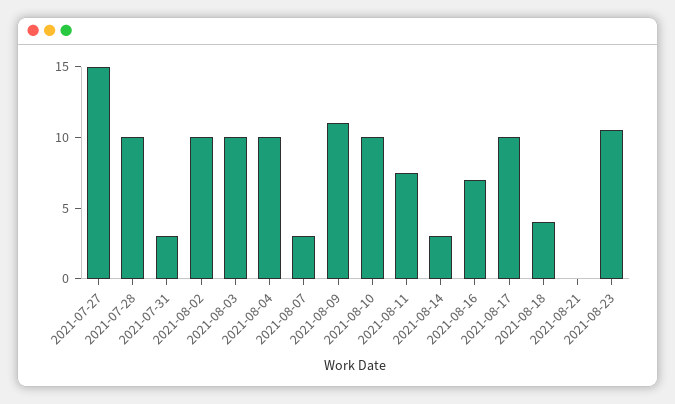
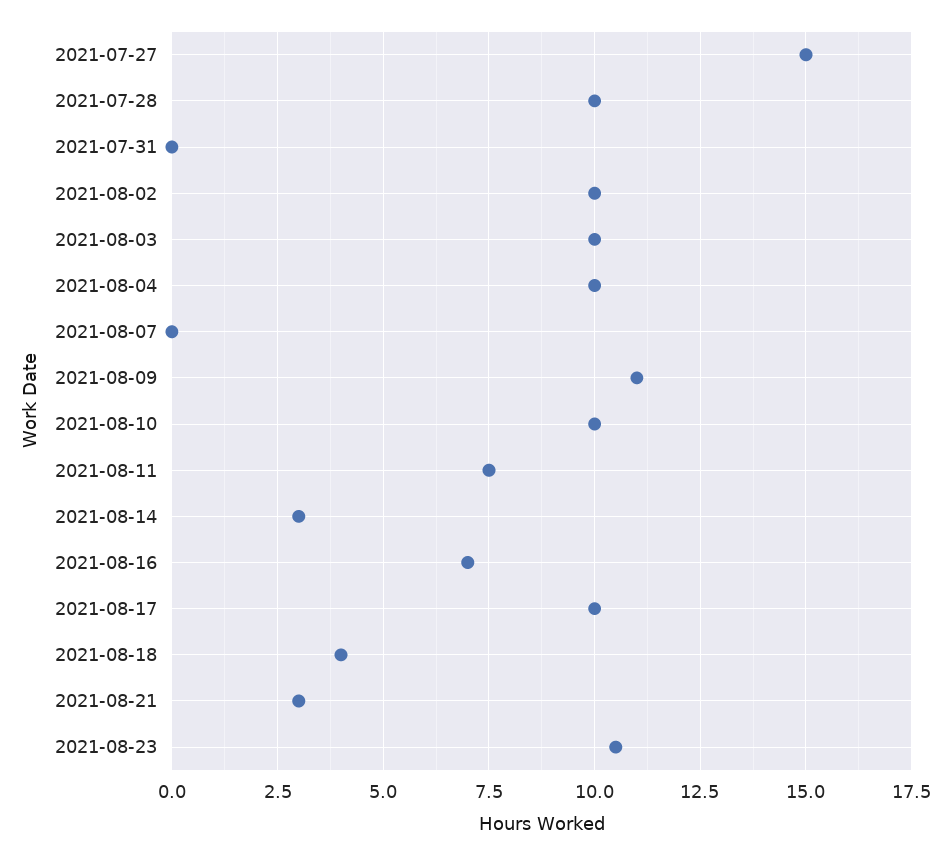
2021-07-31: 3 -> 0
2021-08-07: 3 -> 0
2021-08-21: 0 -> 3

